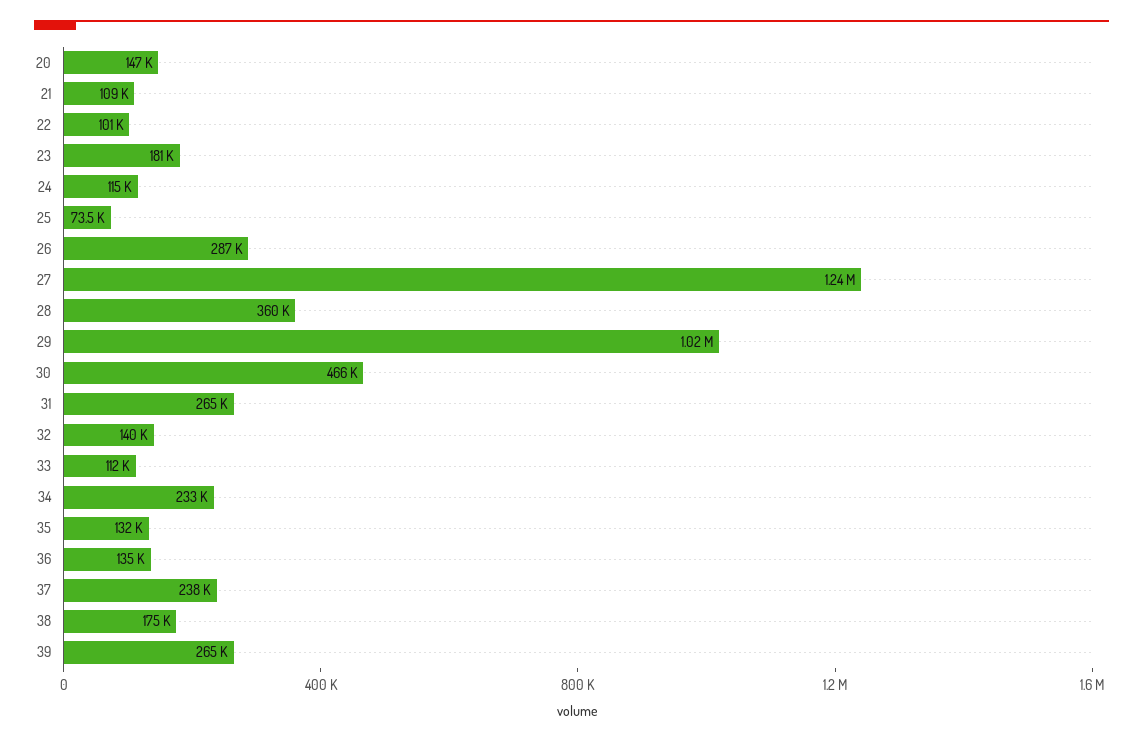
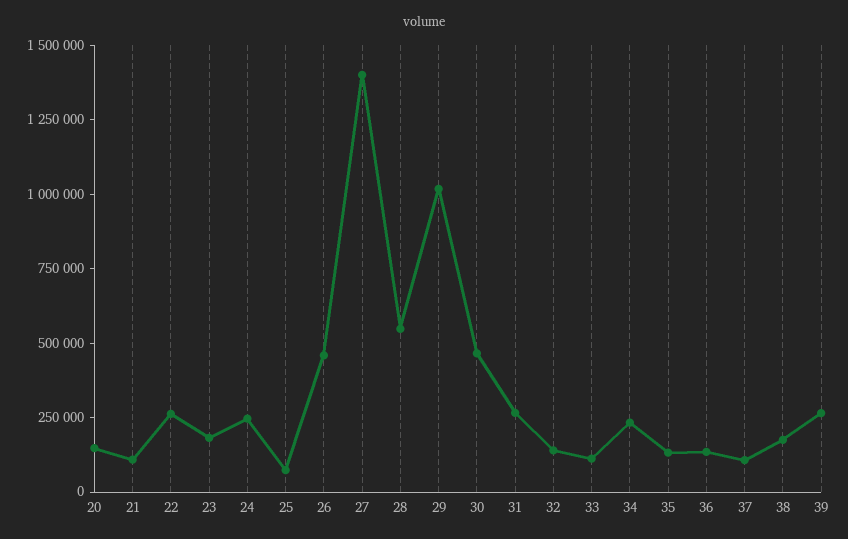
22: 101000 -> 250000
24: 115000 -> 250000
26: 287000 -> 450000
27: 1240000 -> 1400000
28: 360000 -> 550000
37: 238000 -> 100000

